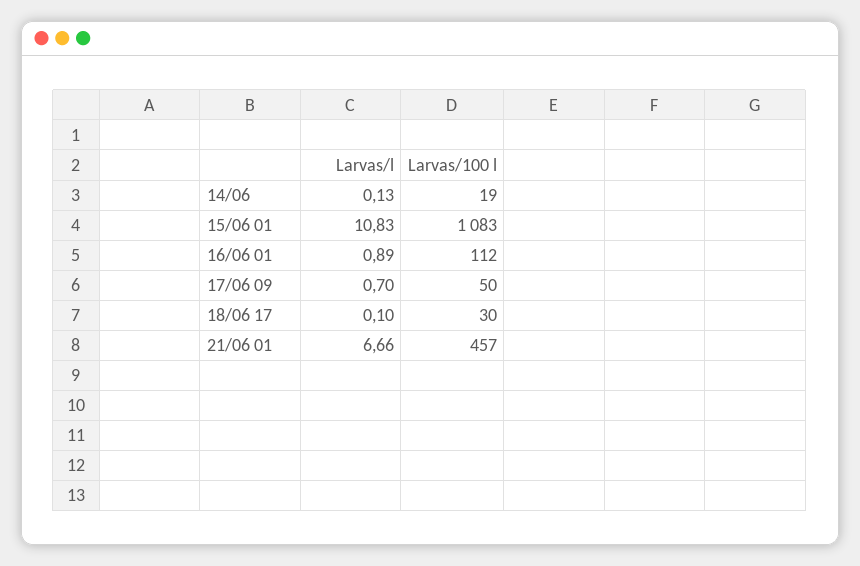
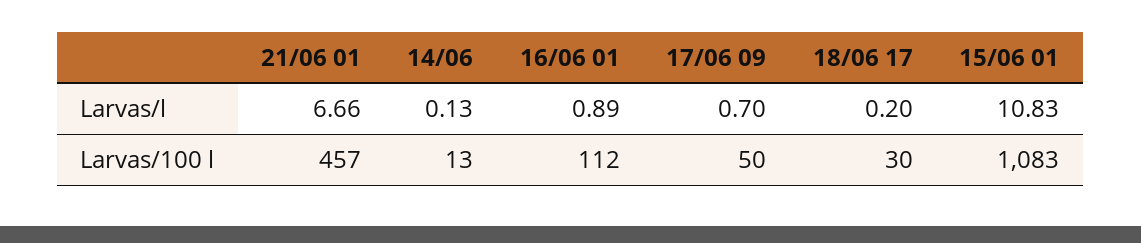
Larvas/100 l, 14/06: 19 -> 13
Larvas/l, 18/06 17: 0.1 -> 0.2

